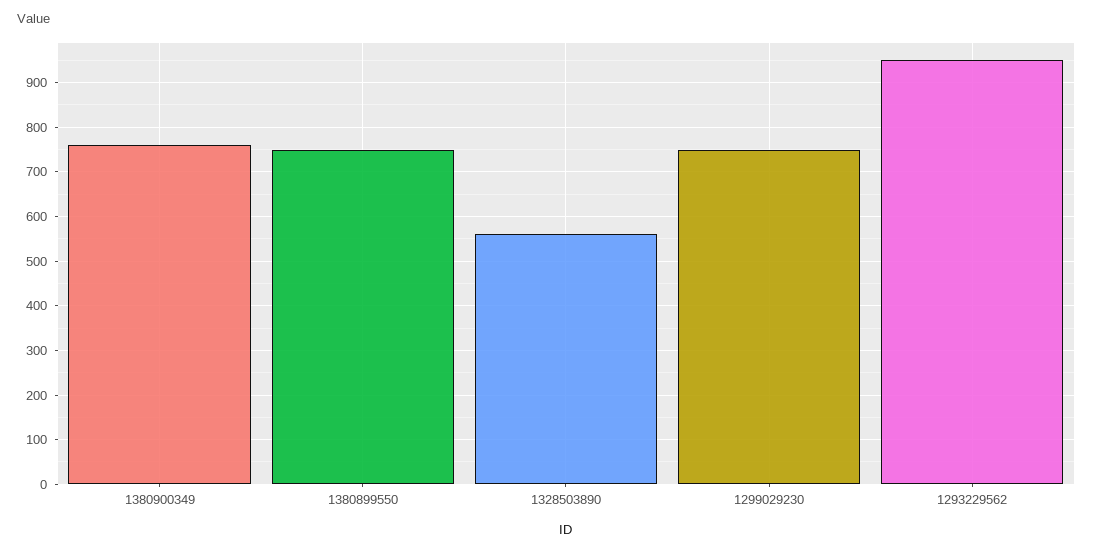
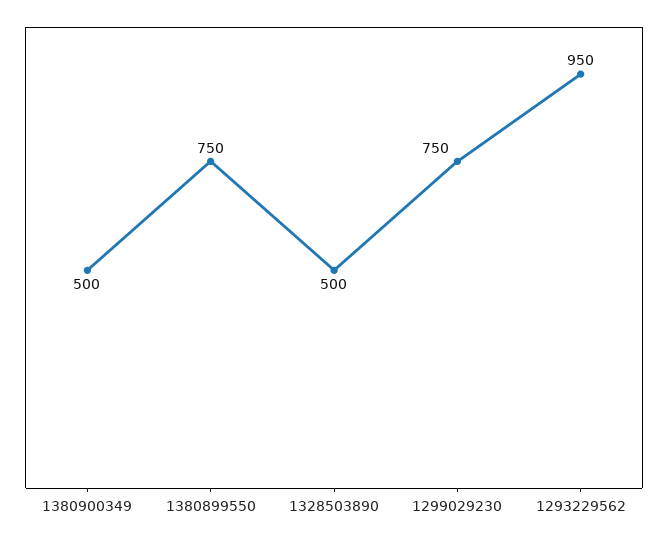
1380900349: 760 -> 500
1328503890: 560 -> 500

